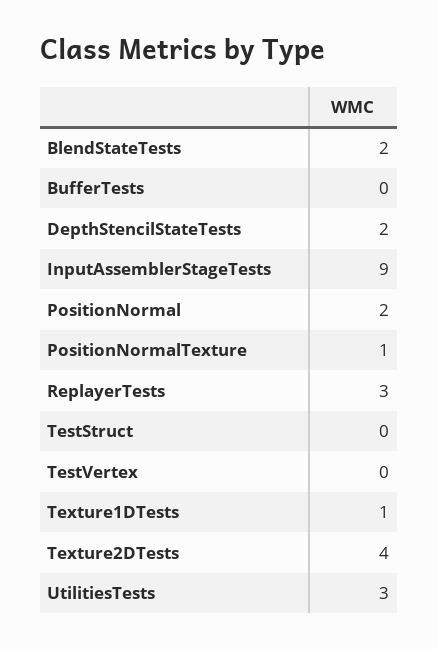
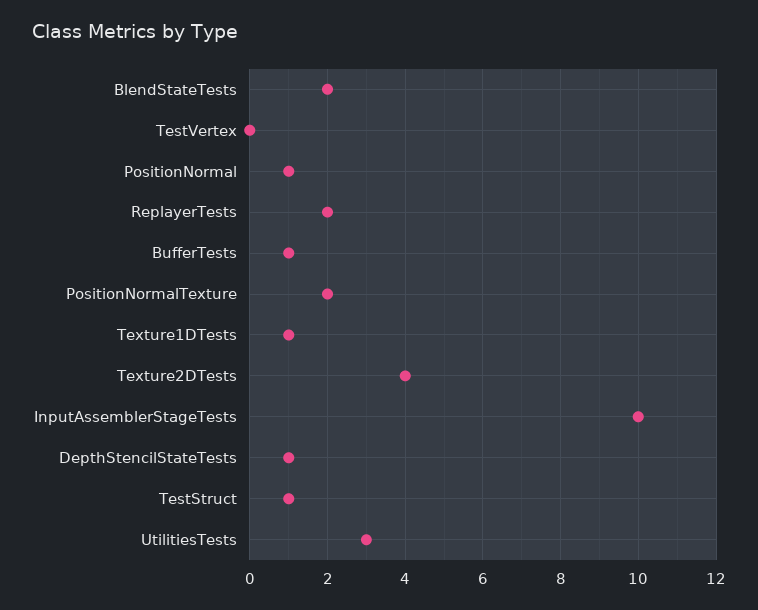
BufferTests: 0 -> 1
DepthStencilStateTests: 2 -> 1
InputAssemblerStageTests: 9 -> 10
PositionNormal: 2 -> 1
PositionNormalTexture: 1 -> 2
ReplayerTests: 3 -> 2
TestStruct: 0 -> 1

